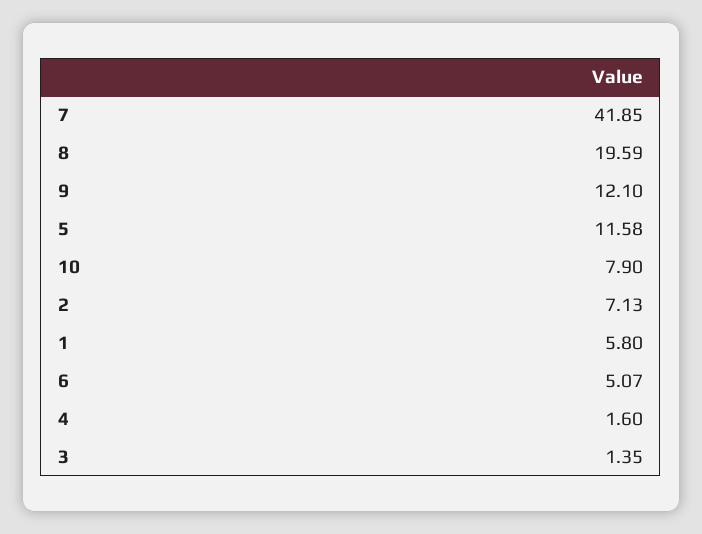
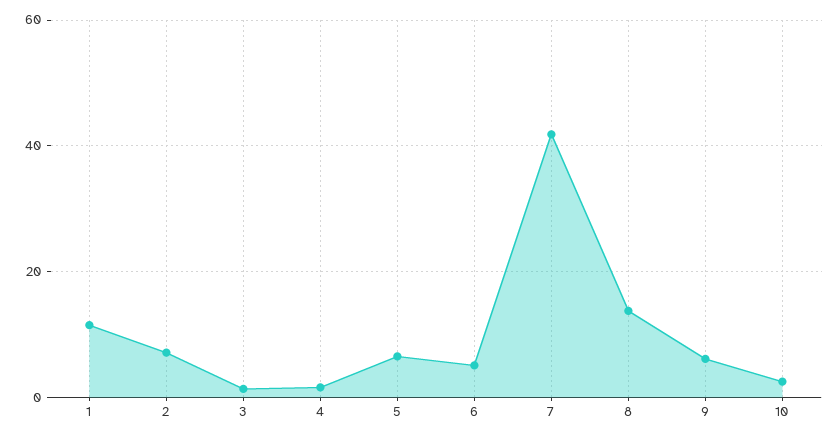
8: 19.59 -> 14
9: 12.1 -> 6
5: 11.58 -> 6
10: 7.9 -> 2
1: 5.8 -> 12

